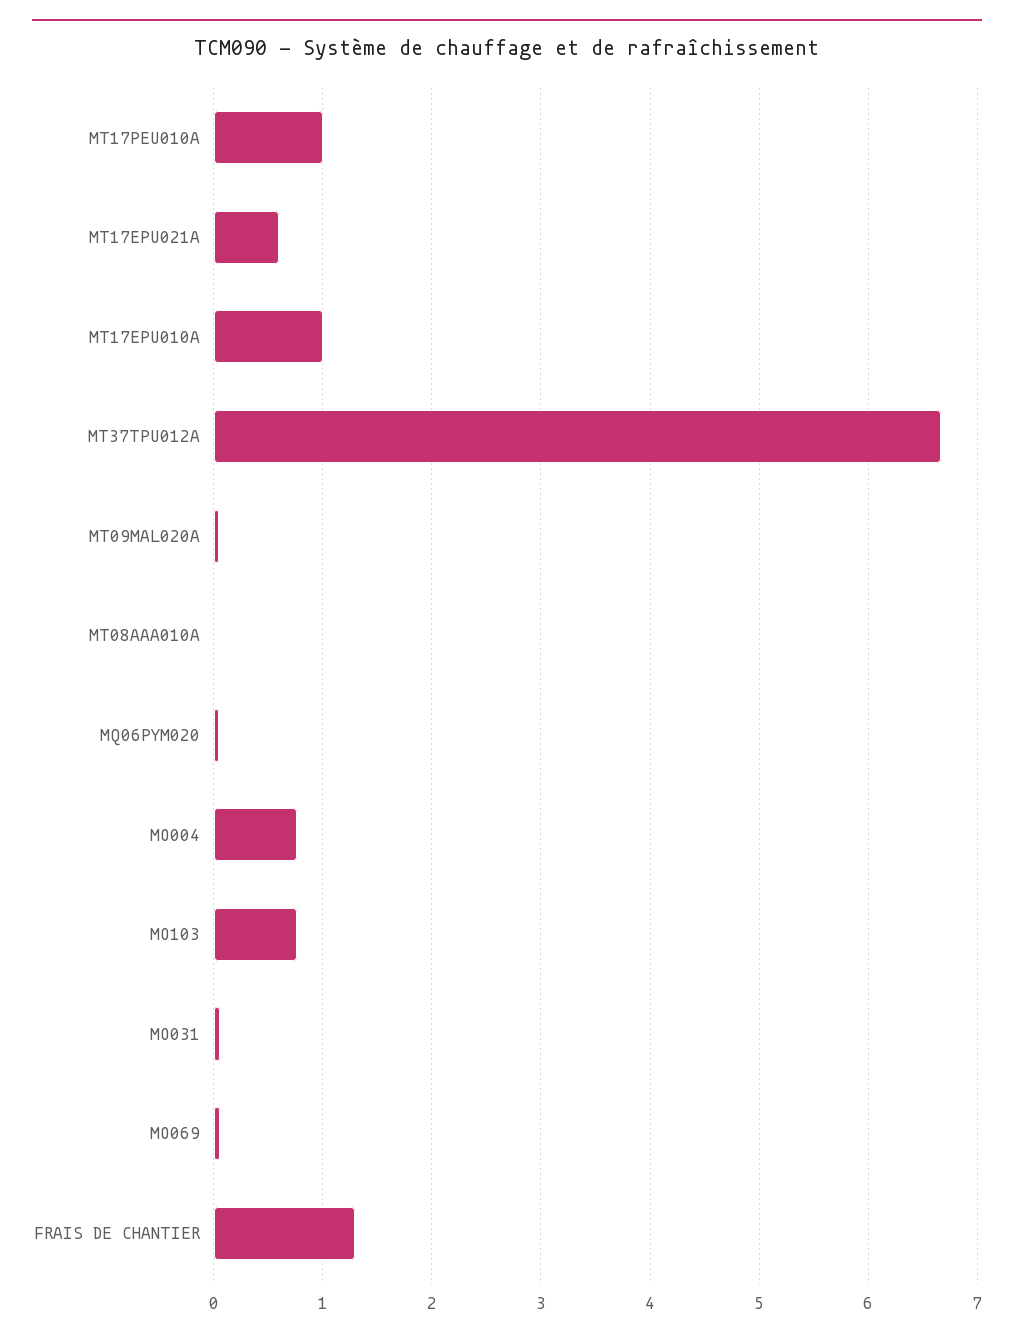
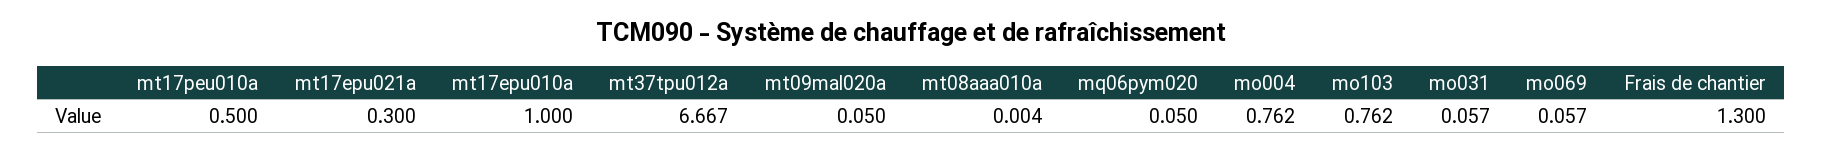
MT17PEU010A: 1 -> 0.5
MT17EPU021A: 0.6 -> 0.3

